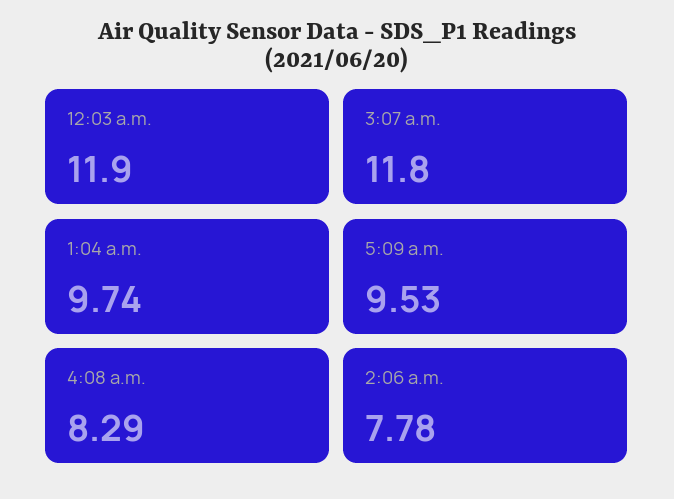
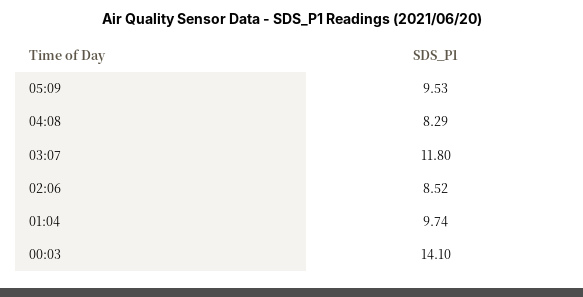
12:03 a.m.: 11.9 -> 14.1
2:06 a.m.: 7.78 -> 8.52

